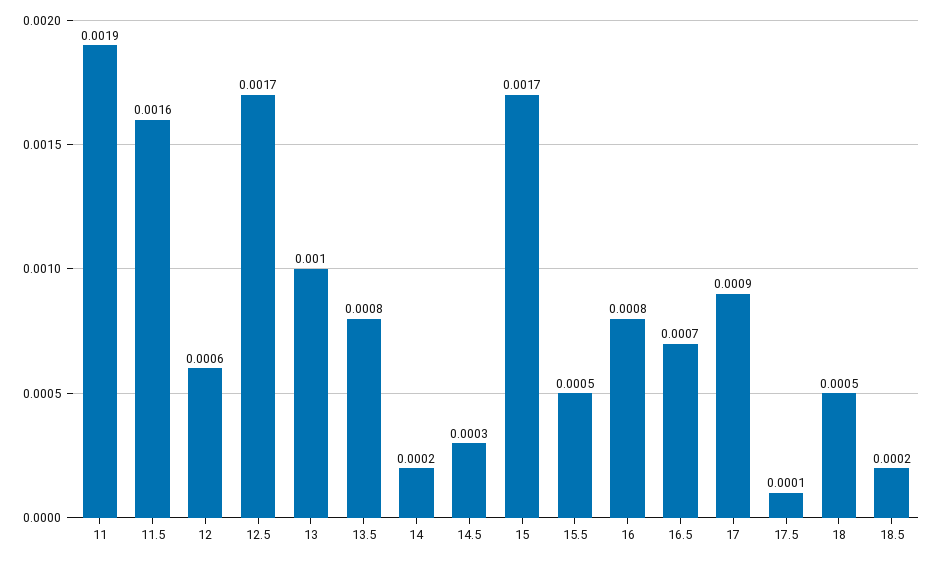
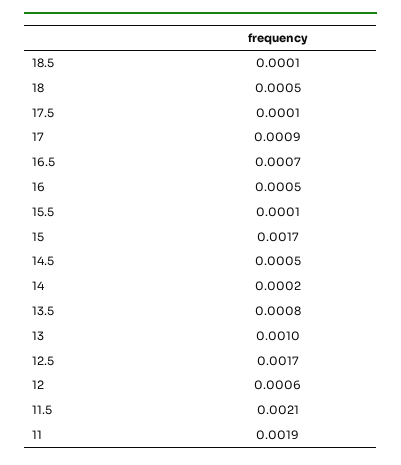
11.5: 0.0016 -> 0.0021
14.5: 0.0003 -> 0.0005
15.5: 0.0005 -> 0.0001
16: 0.0008 -> 0.0005
18.5: 0.0002 -> 0.0001

